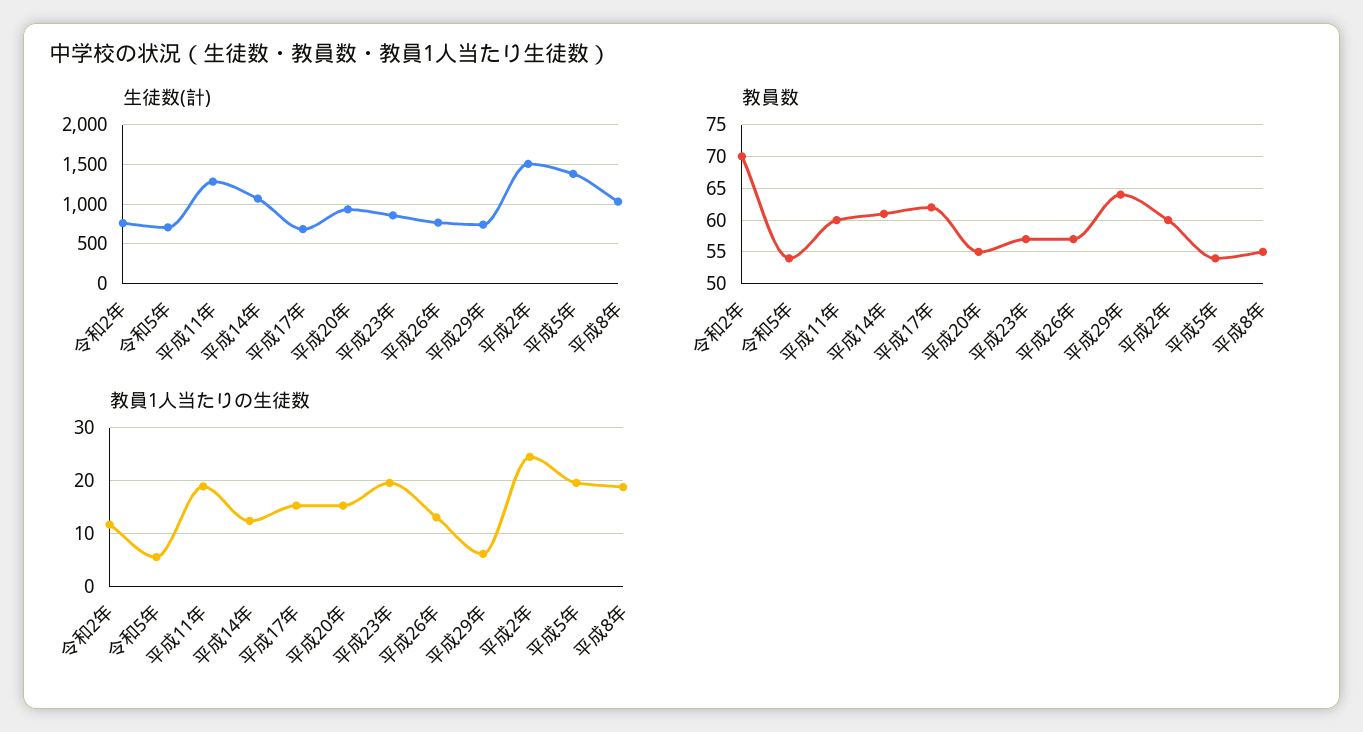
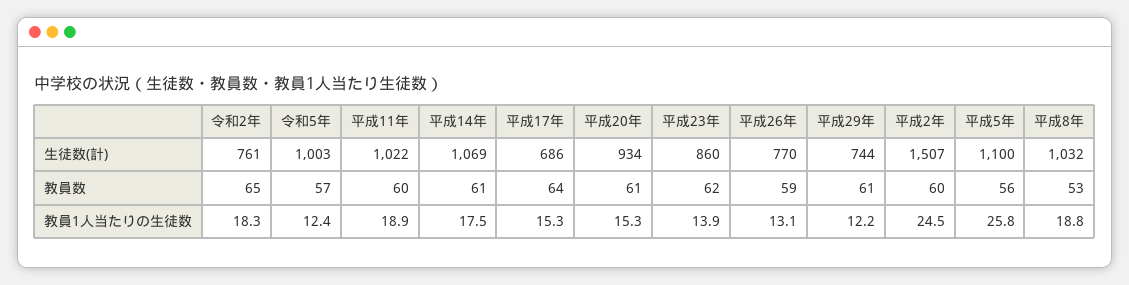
生徒数(計), 令和5年: 700 -> 1003
生徒数(計), 平成11年: 1300 -> 1022
生徒数(計), 平成5年: 1400 -> 1100
教員数, 令和2年: 70 -> 65
教員数, 令和5年: 54 -> 57
教員数, 平成17年: 62 -> 64
教員数, 平成20年: 55 -> 61
教員数, 平成23年: 57 -> 62
教員数, 平成26年: 57 -> 59
教員数, 平成29年: 64 -> 61
教員数, 平成5年: 54 -> 56
教員数, 平成8年: 55 -> 53
教員1人当たりの生徒数, 令和2年: 12 -> 18.3
教員1人当たりの生徒数, 令和5年: 6 -> 12.4
教員1人当たりの生徒数, 平成14年: 12 -> 17.5
教員1人当たりの生徒数, 平成23年: 20 -> 13.9
教員1人当たりの生徒数, 平成29年: 6 -> 12.2
教員1人当たりの生徒数, 平成5年: 20 -> 25.8

